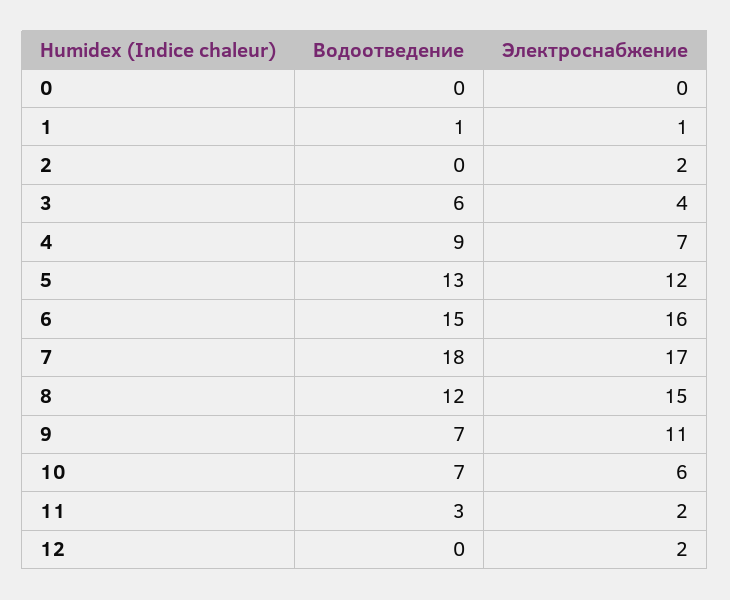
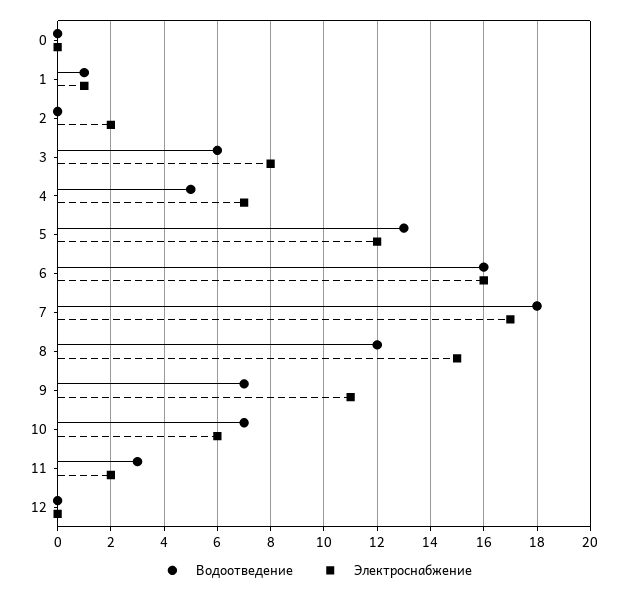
Электроснабжение, 3: 4 -> 8
Водоотведение, 4: 9 -> 5
Водоотведение, 6: 15 -> 16
Электроснабжение, 12: 2 -> 0

